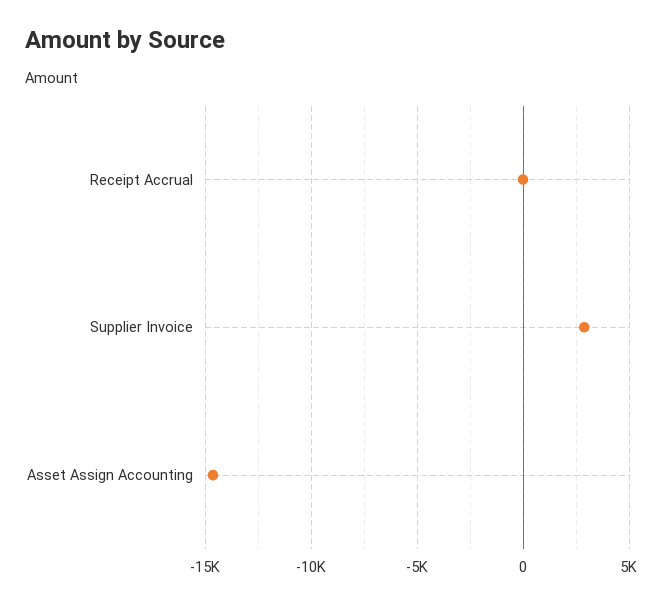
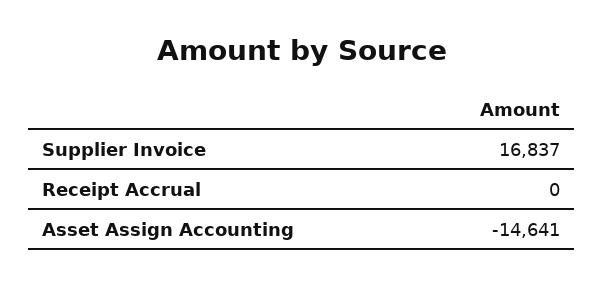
Supplier Invoice: 3000 -> 16837

